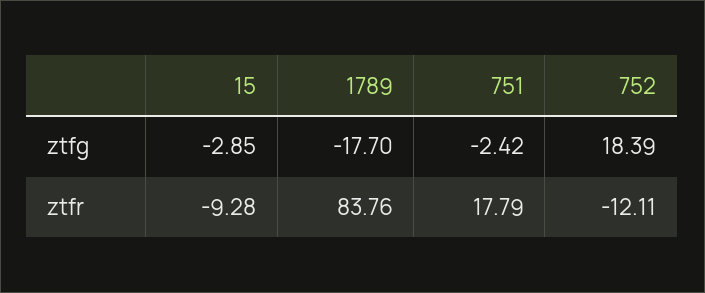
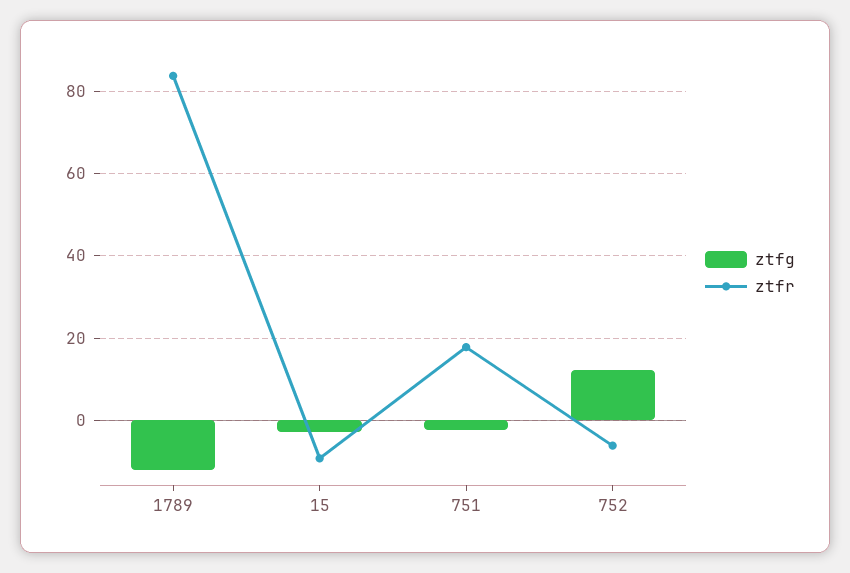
ztfg, 1789: -17.7 -> -12
ztfg, 752: 18.39 -> 12
ztfr, 752: -12.11 -> -6

